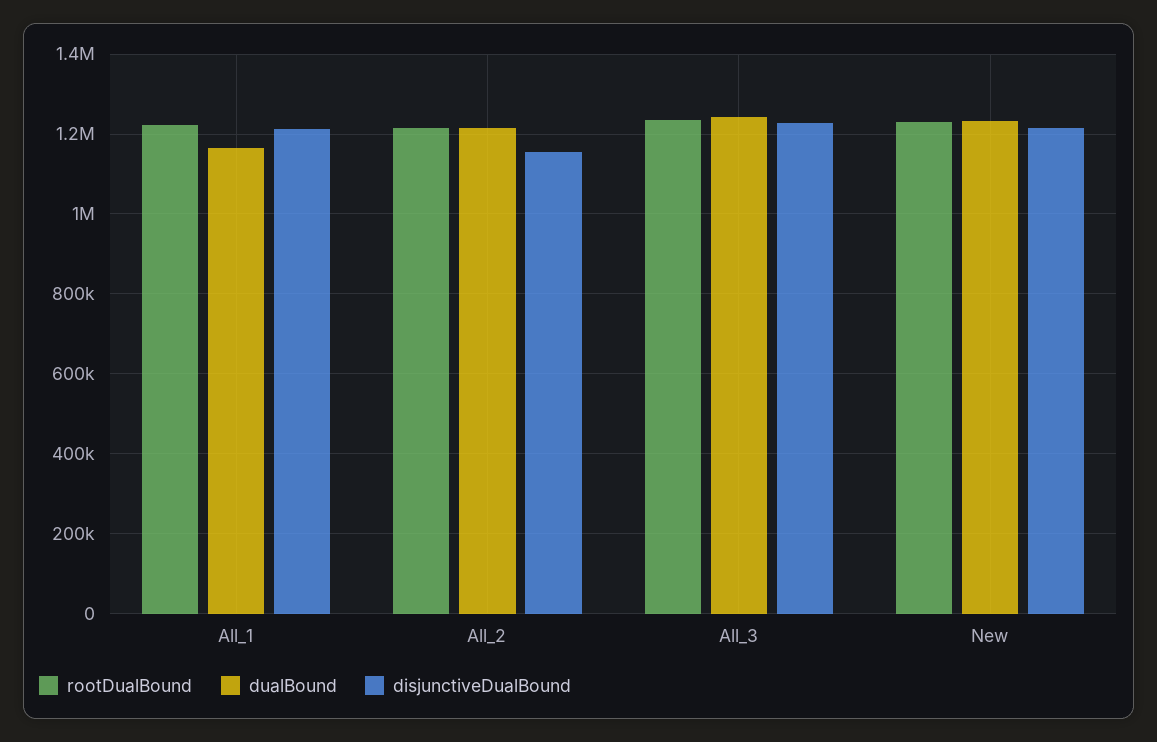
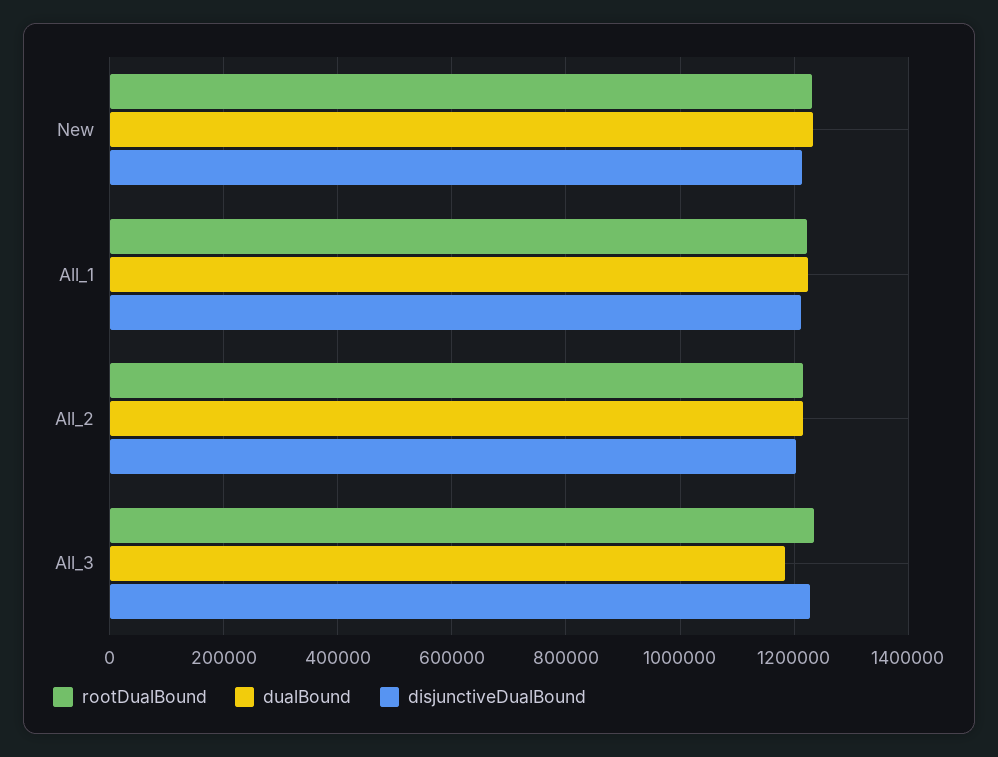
dualBound, All_1: 1160000 -> 1220000
disjunctiveDualBound, All_2: 1160000 -> 1200000
dualBound, All_3: 1240000 -> 1180000

